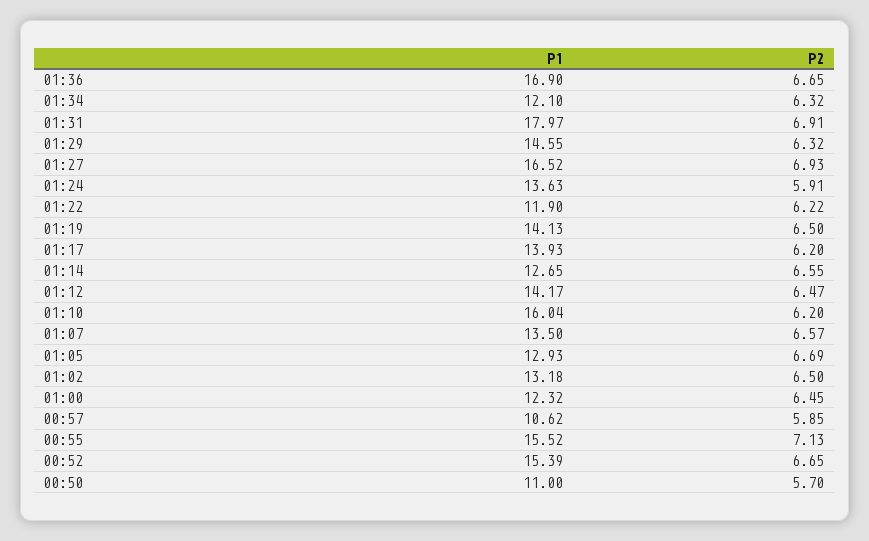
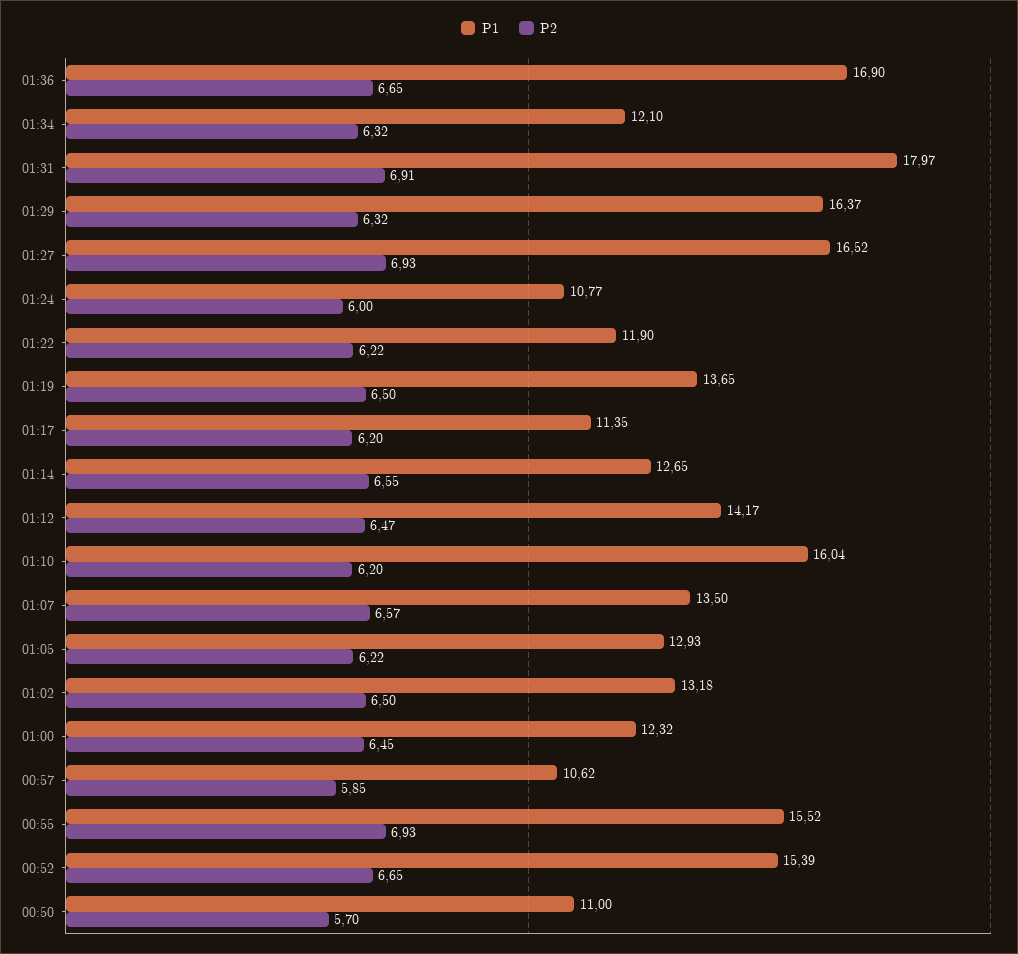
P1, 01:29: 14.55 -> 16.37
P1, 01:24: 13.63 -> 10.77
P2, 01:24: 5.91 -> 6
P1, 01:19: 14.13 -> 13.65
P1, 01:17: 13.93 -> 11.35
P2, 01:05: 6.69 -> 6.22
P2, 00:55: 7.13 -> 6.93

